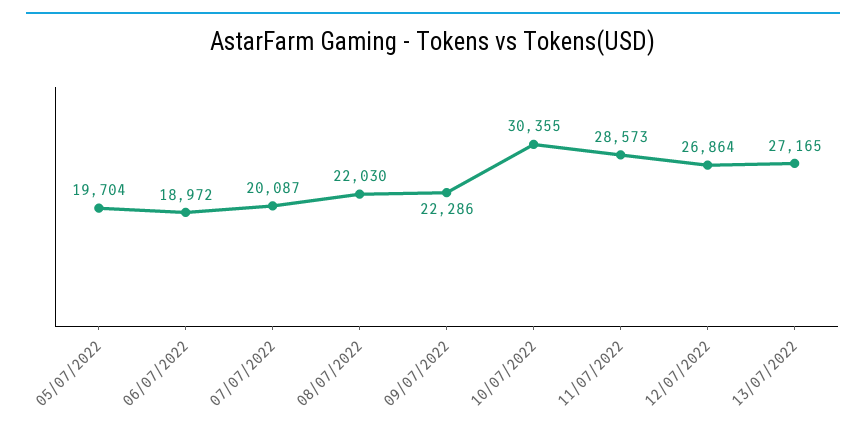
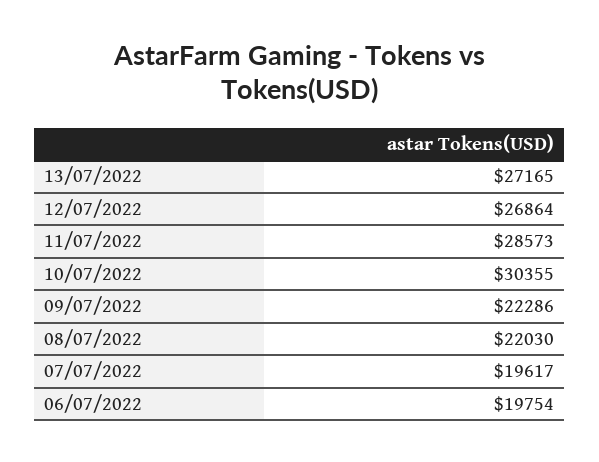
05/07/2022: 19704 -> none
06/07/2022: 18972 -> 19754
07/07/2022: 20087 -> 19617

